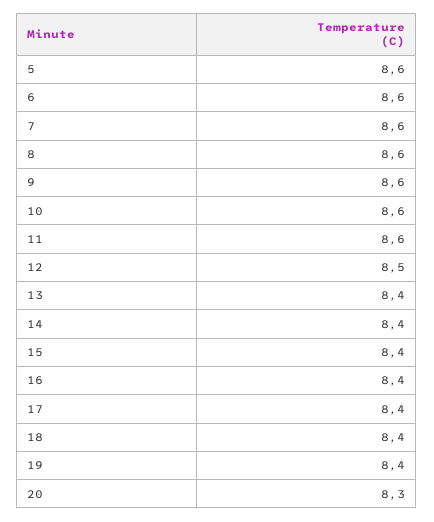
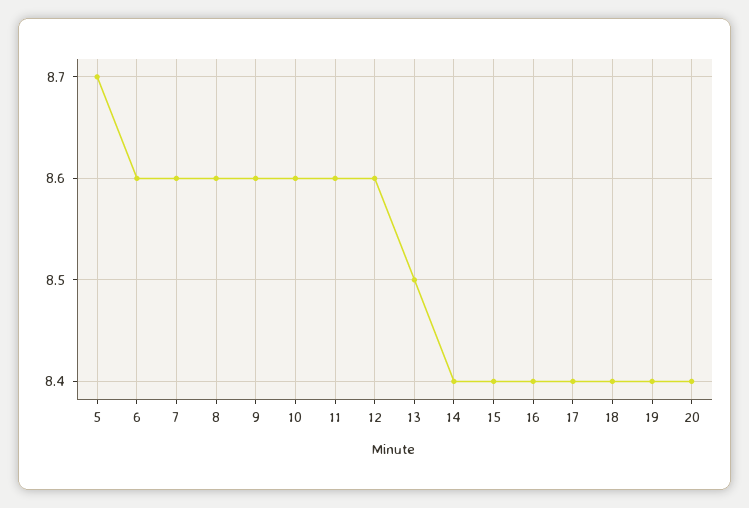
5: 8.6 -> 8.7
12: 8.5 -> 8.6
13: 8.4 -> 8.5
20: 8.3 -> 8.4

